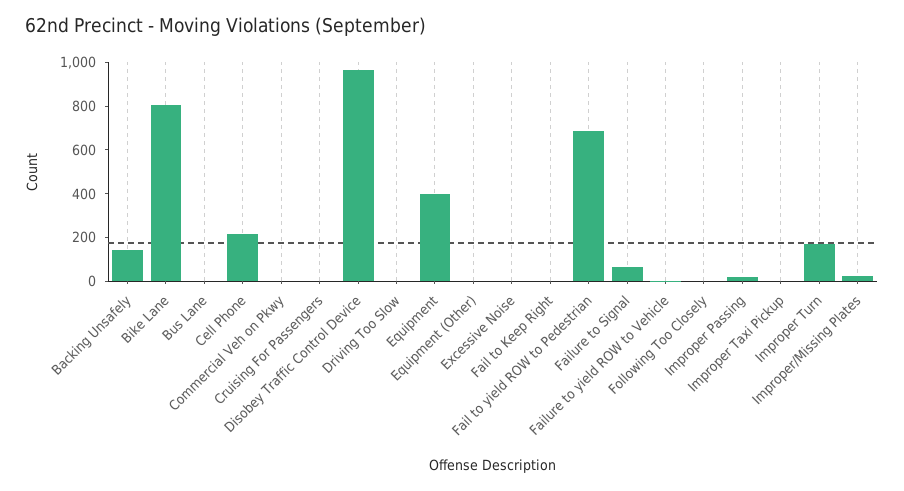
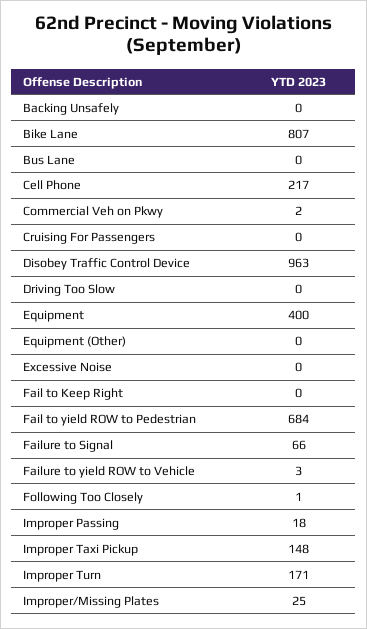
Backing Unsafely: 150 -> 0
Improper Taxi Pickup: 0 -> 148

